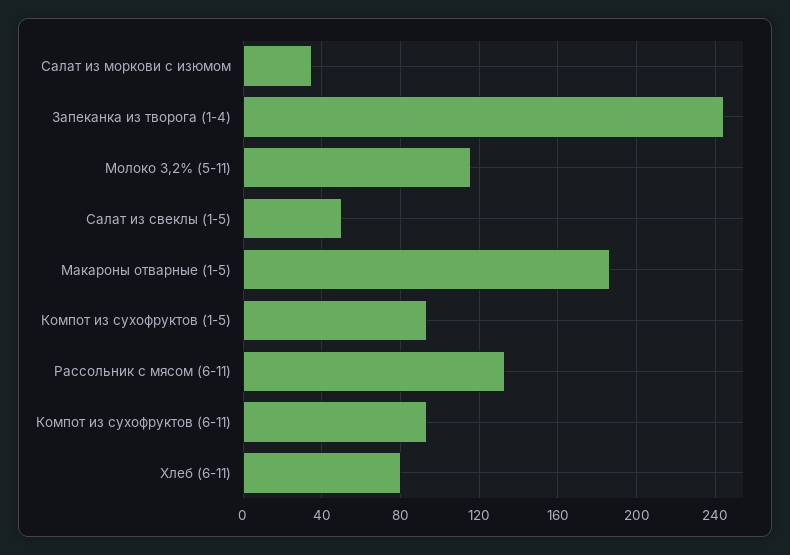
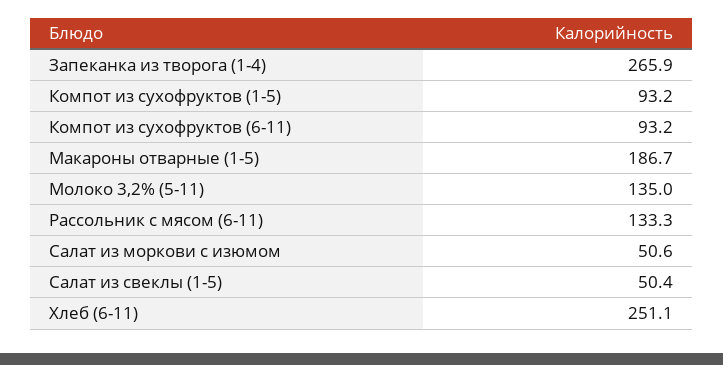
Салат из моркови с изюмом: 35 -> 50.6
Запеканка из творога (1-4): 245 -> 265.9
Молоко 3,2% (5-11): 115 -> 135
Хлеб (6-11): 80 -> 251.1

